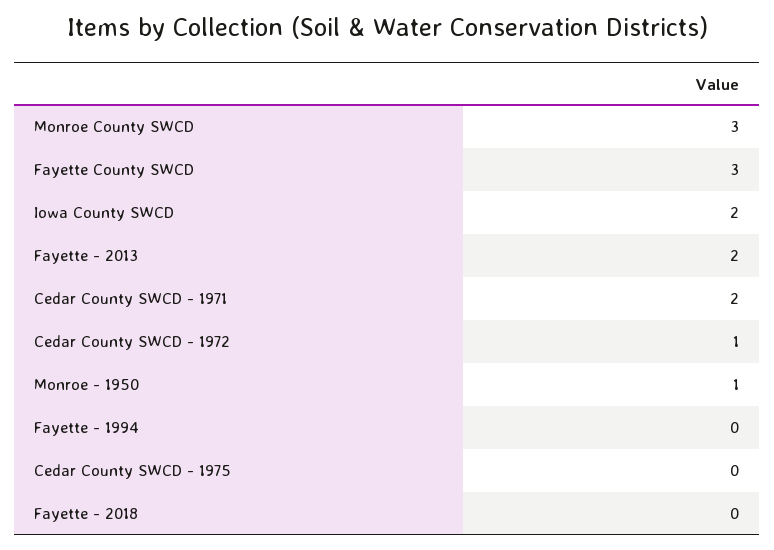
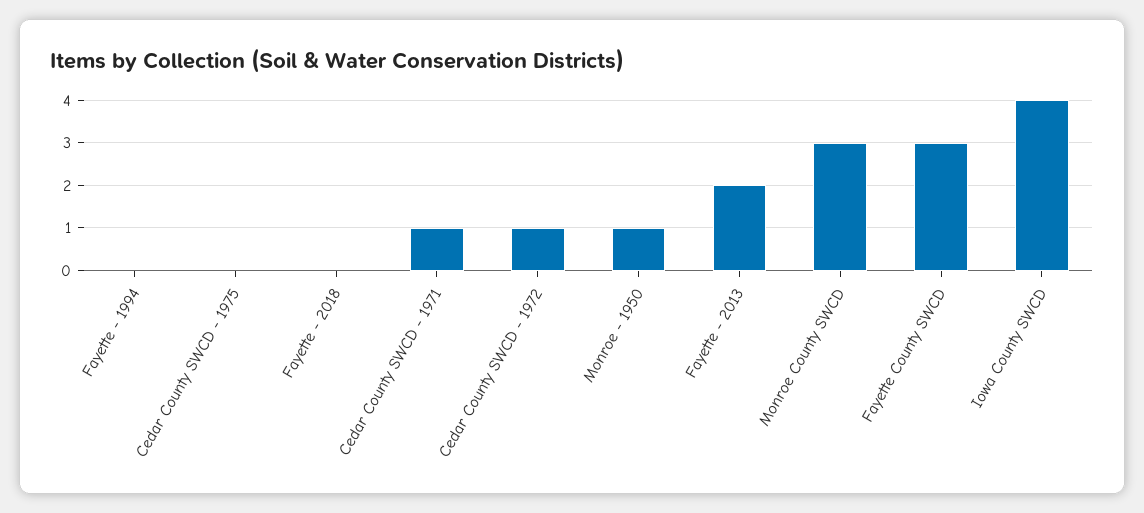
Iowa County SWCD: 2 -> 4
Cedar County SWCD - 1971: 2 -> 1

